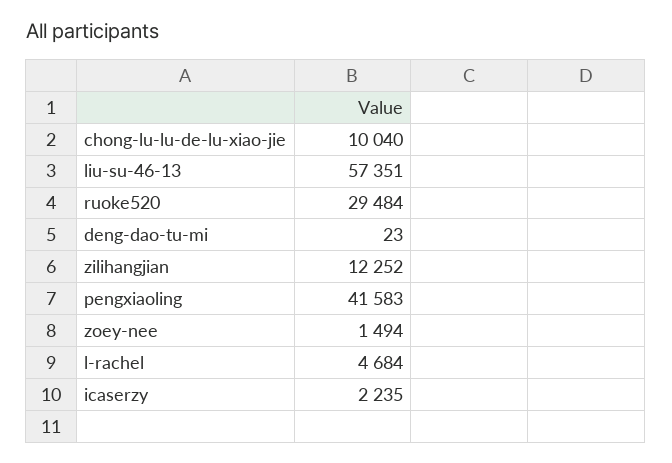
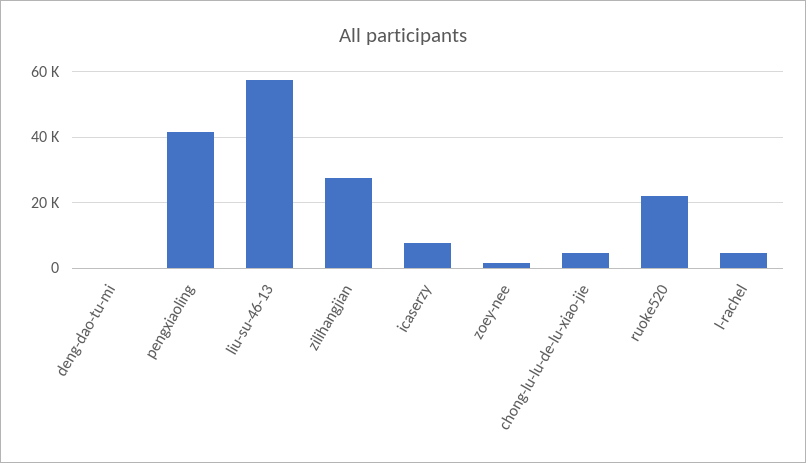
chong-lu-lu-de-lu-xiao-jie: 10040 -> 4000
ruoke520: 29484 -> 22000
zilihangjian: 12252 -> 28000
icaserzy: 2235 -> 8000

